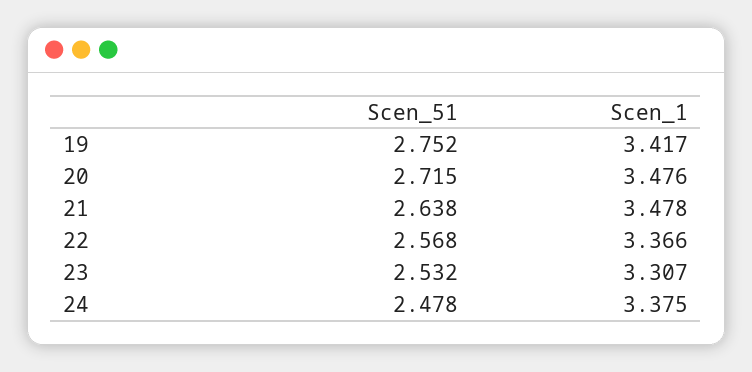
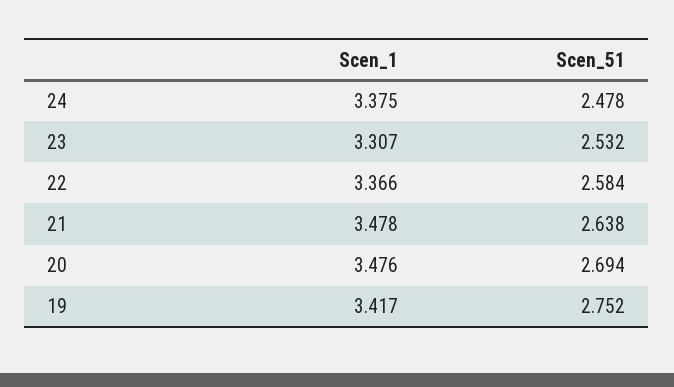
Scen_51, 20: 2.715 -> 2.694
Scen_51, 22: 2.568 -> 2.584

